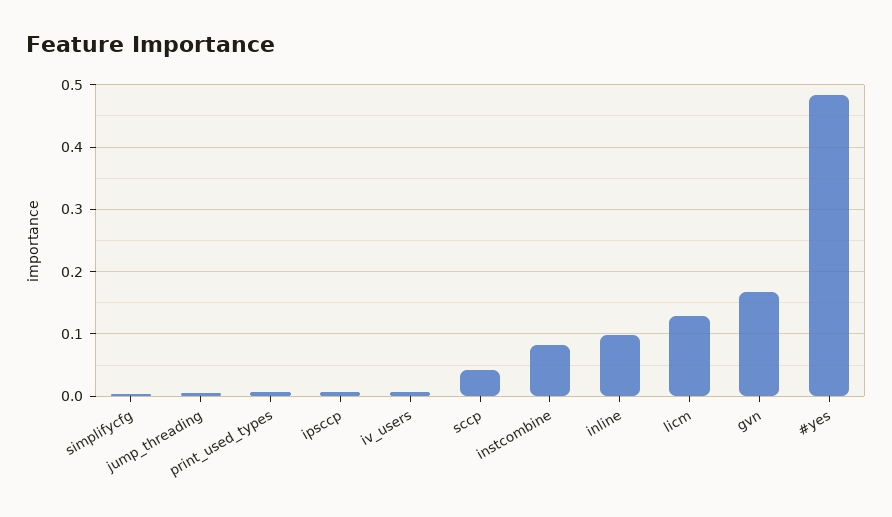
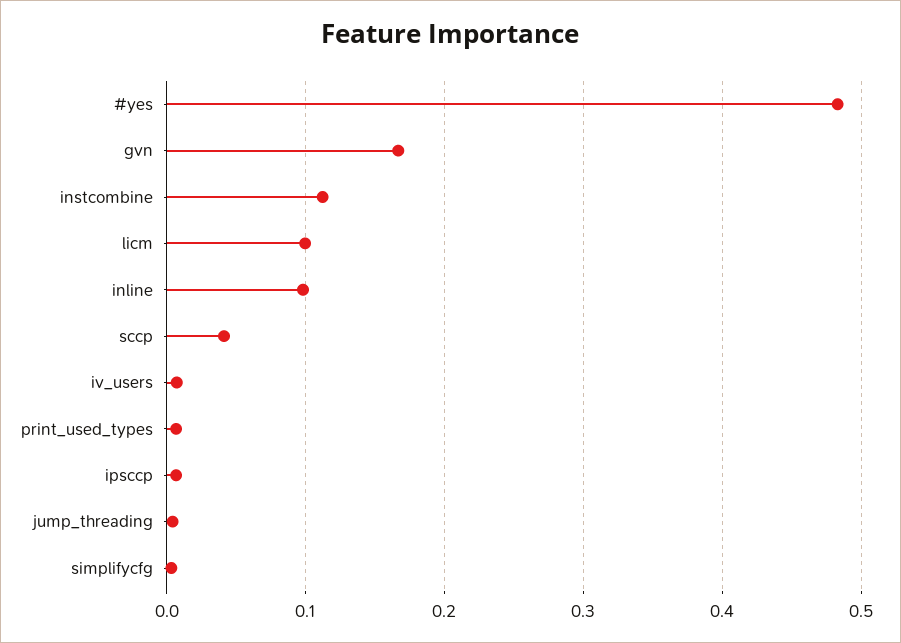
instcombine: 0.08 -> 0.11
licm: 0.13 -> 0.1

